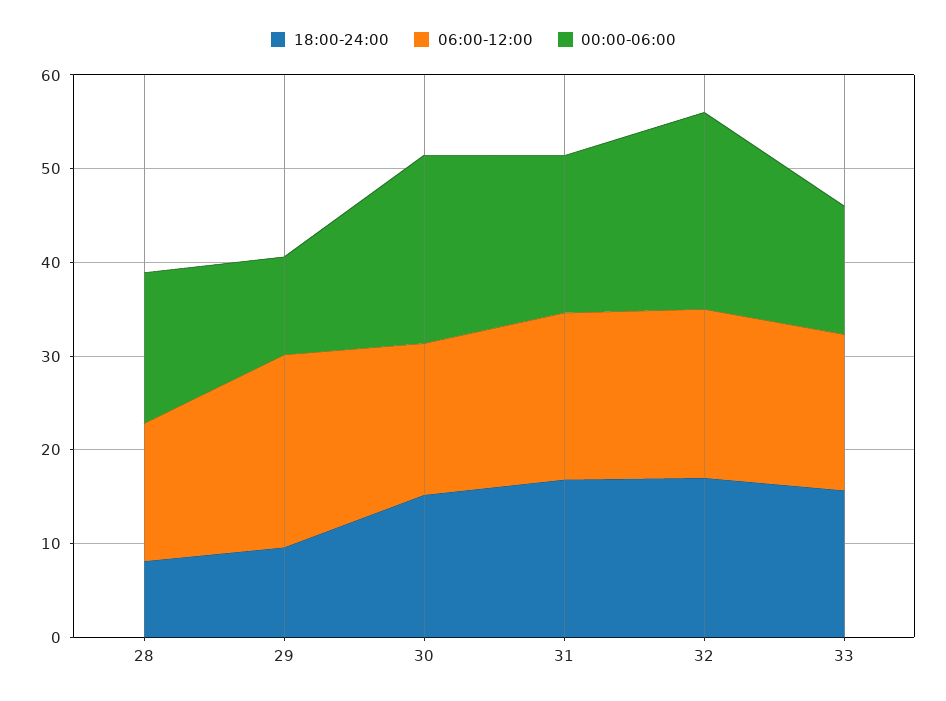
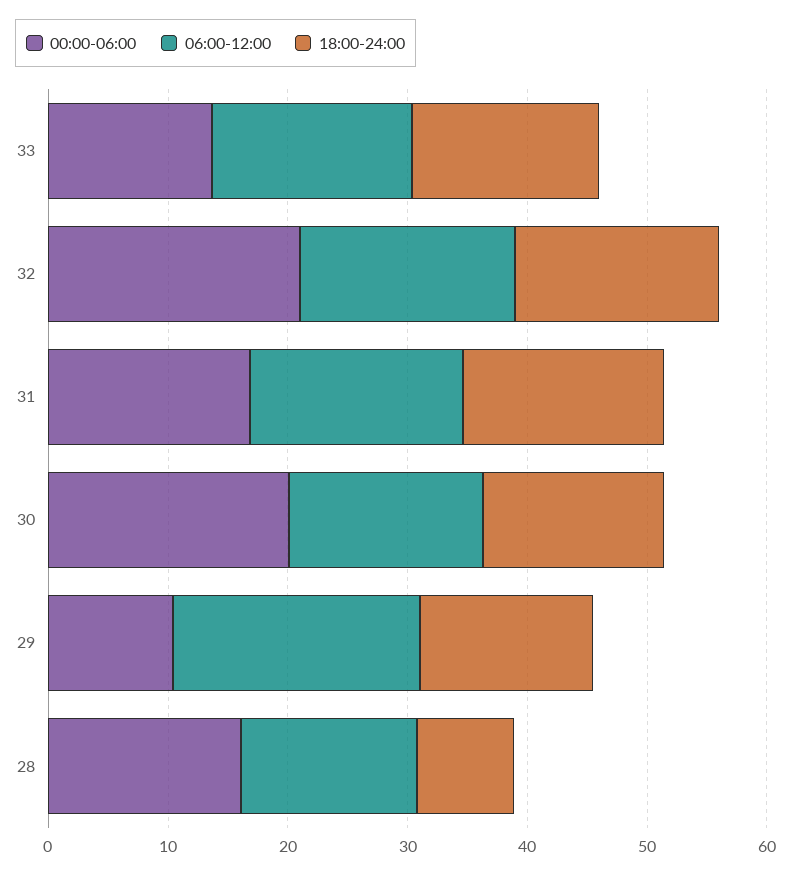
18:00-24:00, 29: 10 -> 14

